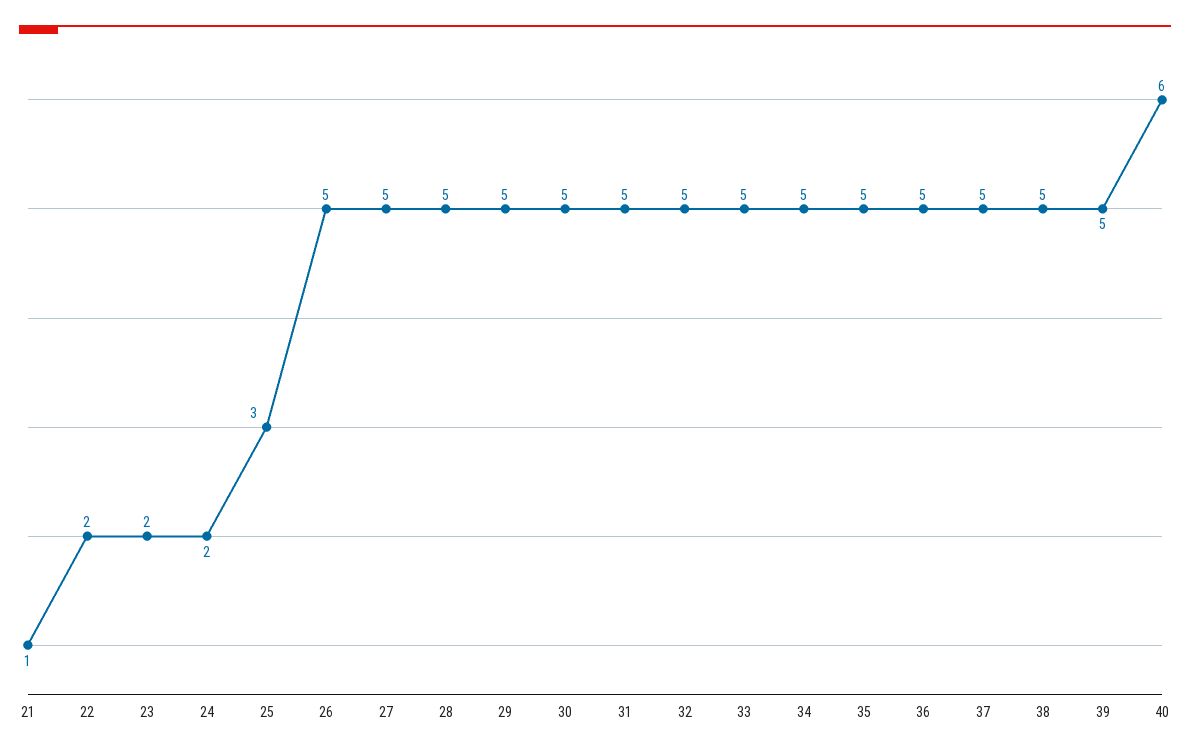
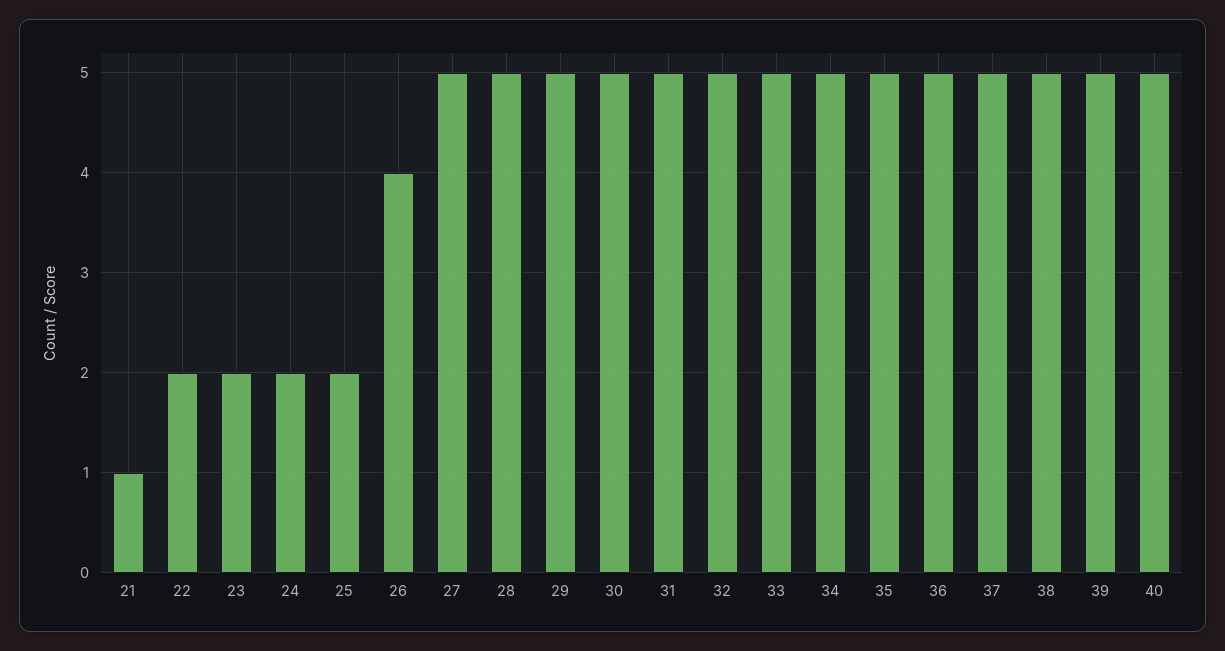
25: 3 -> 2
26: 5 -> 4
40: 6 -> 5

